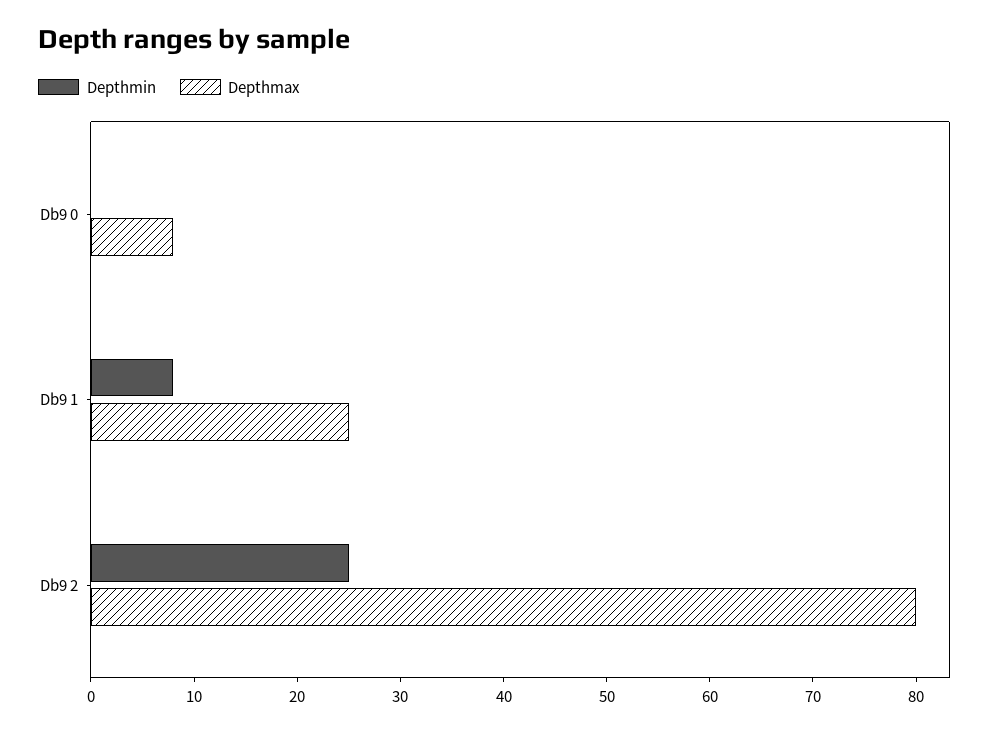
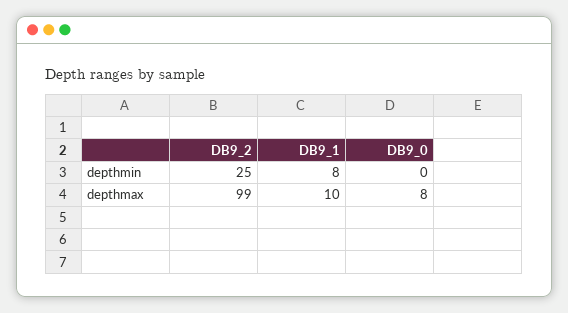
Depthmax, Db9 1: 25 -> 10
Depthmax, Db9 2: 80 -> 99

